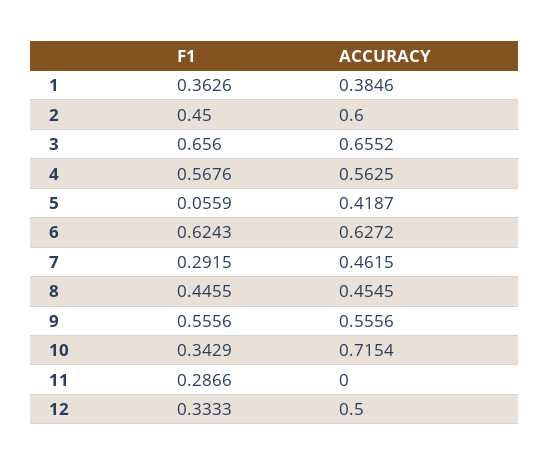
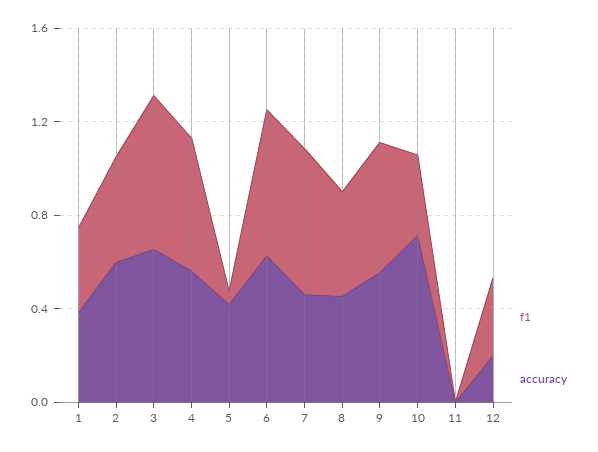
F1, 7: 0.2915 -> 0.6
F1, 11: 0.2866 -> 0
ACCURACY, 12: 0.5 -> 0.2

